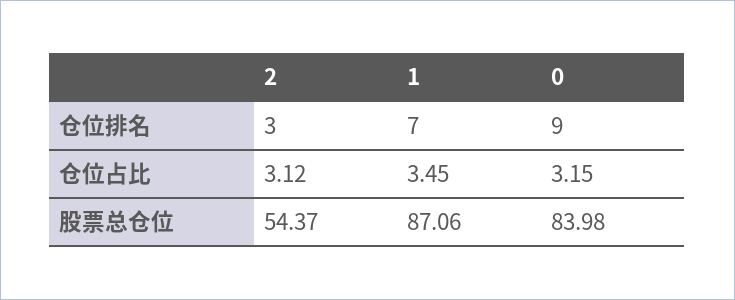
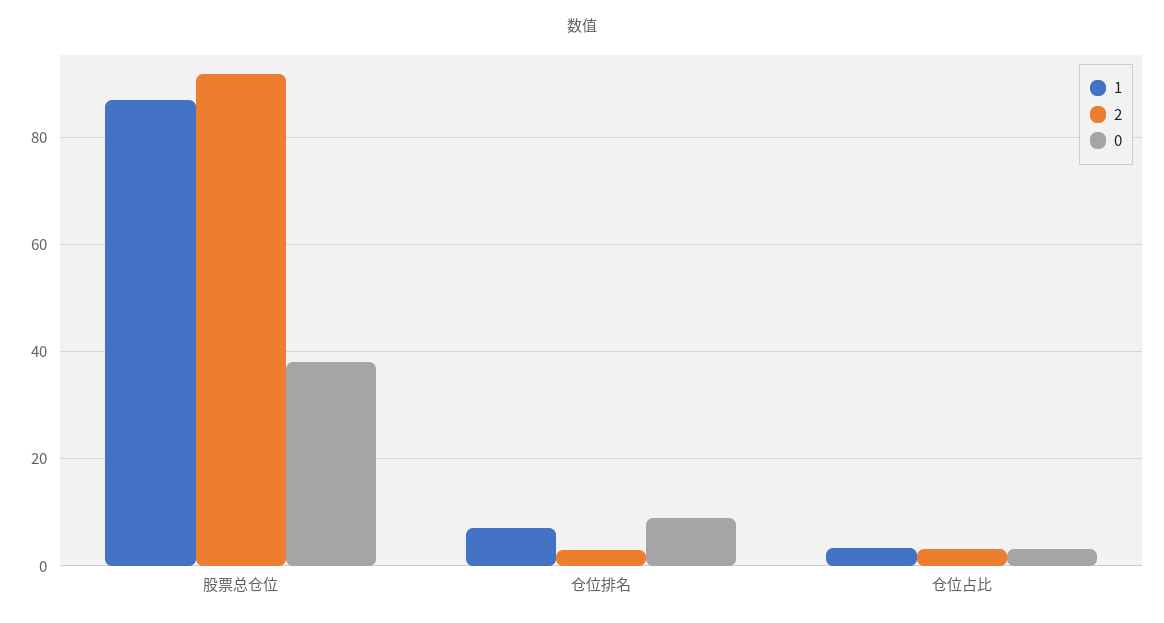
2, 股票总仓位: 54.37 -> 92
0, 股票总仓位: 83.98 -> 38

